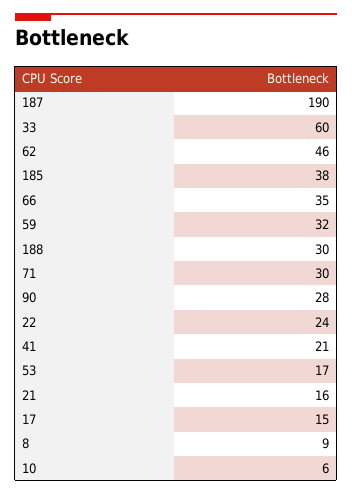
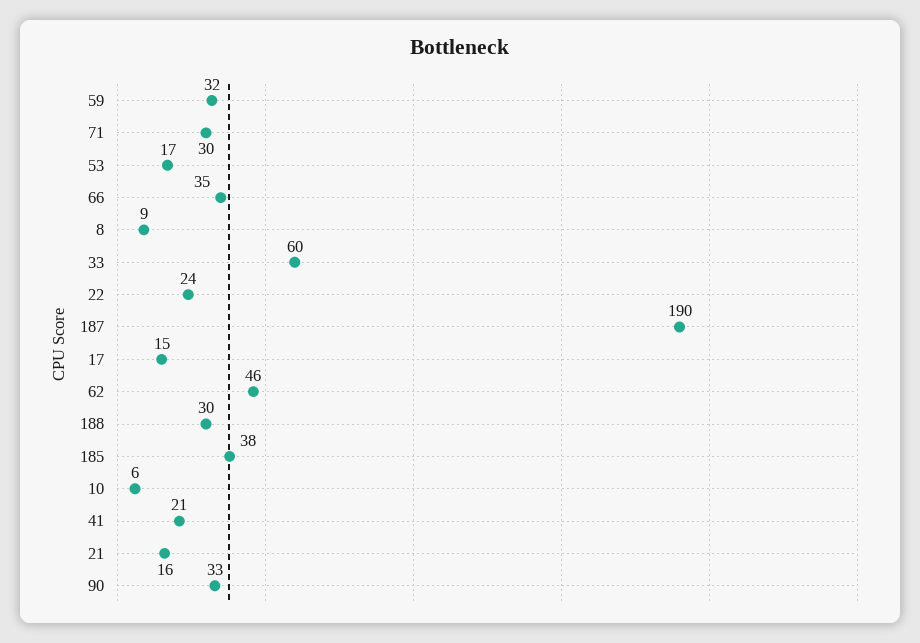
90: 28 -> 33

